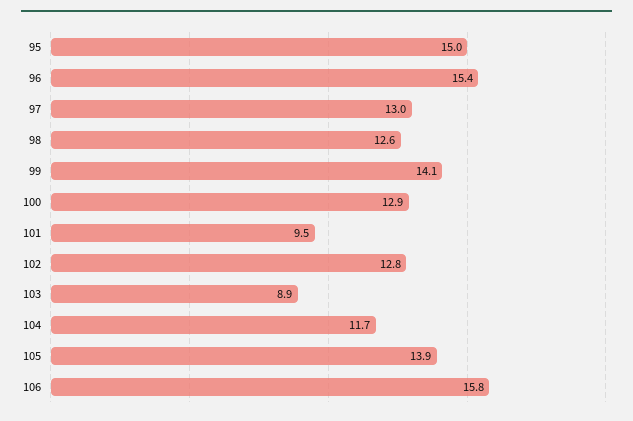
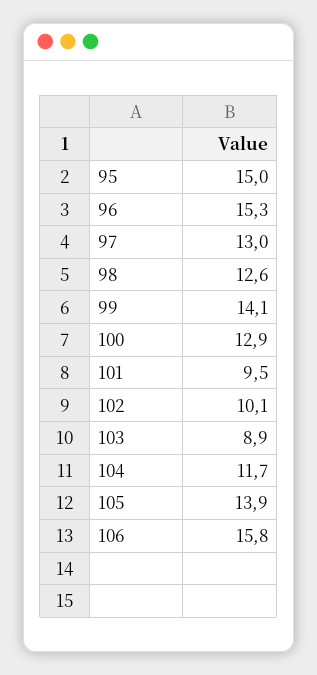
96: 15.4 -> 15.3
102: 12.8 -> 10.1

